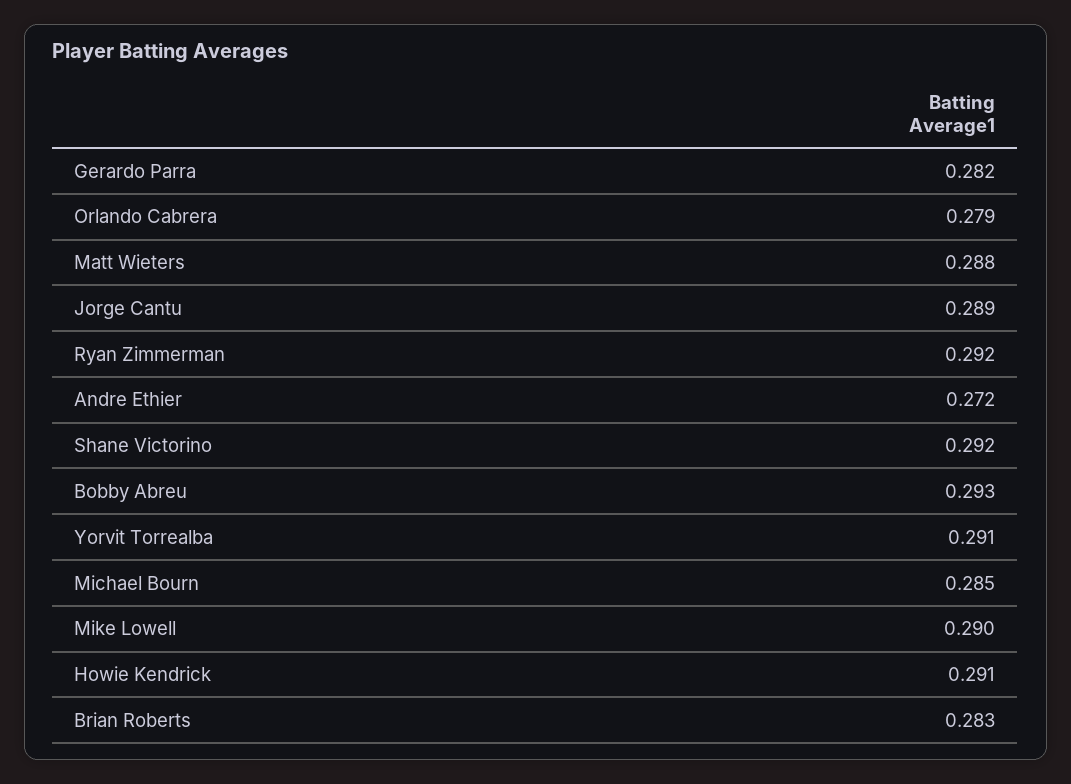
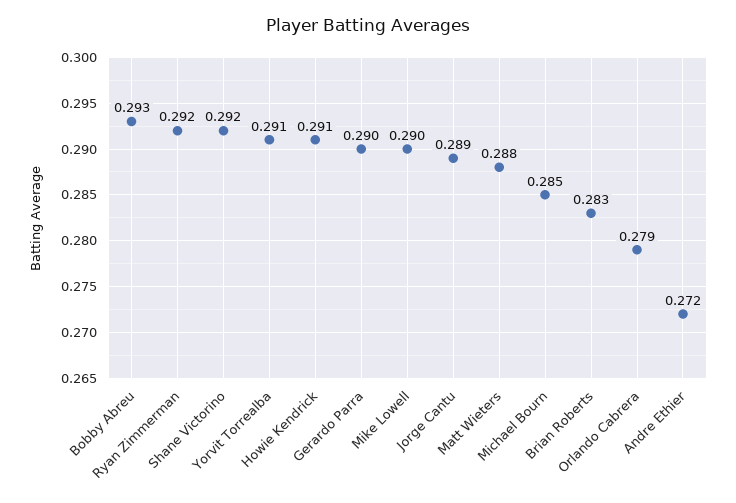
Gerardo Parra: 0.282 -> 0.29

